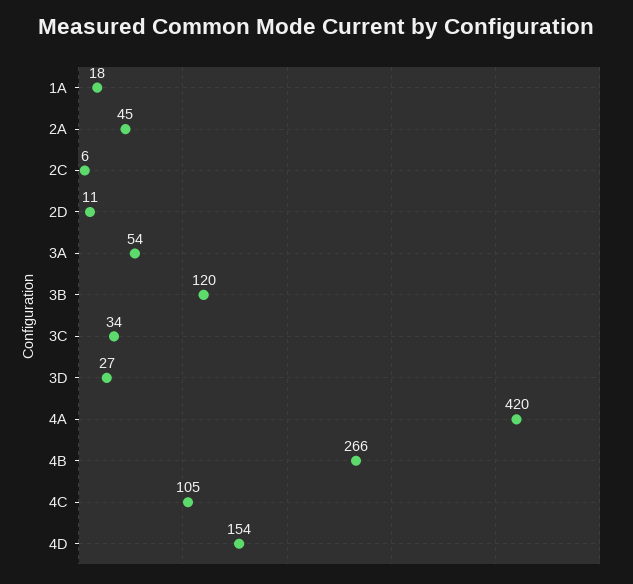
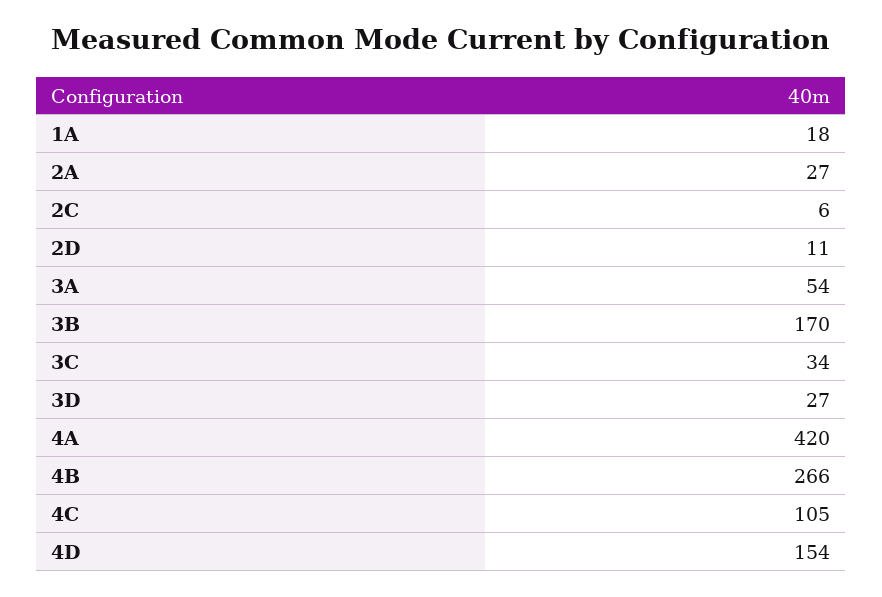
2A: 45 -> 27
3B: 120 -> 170

